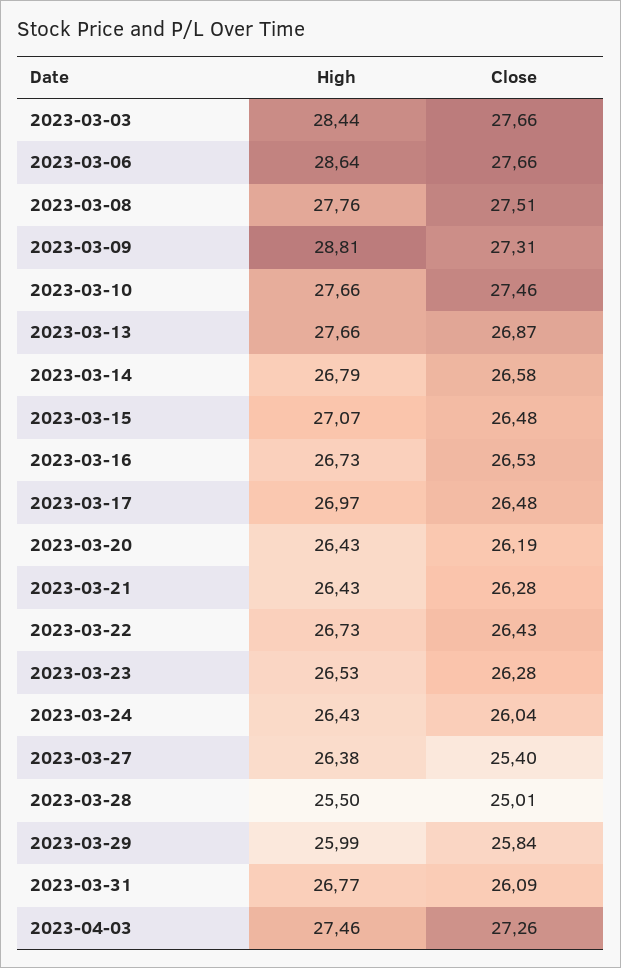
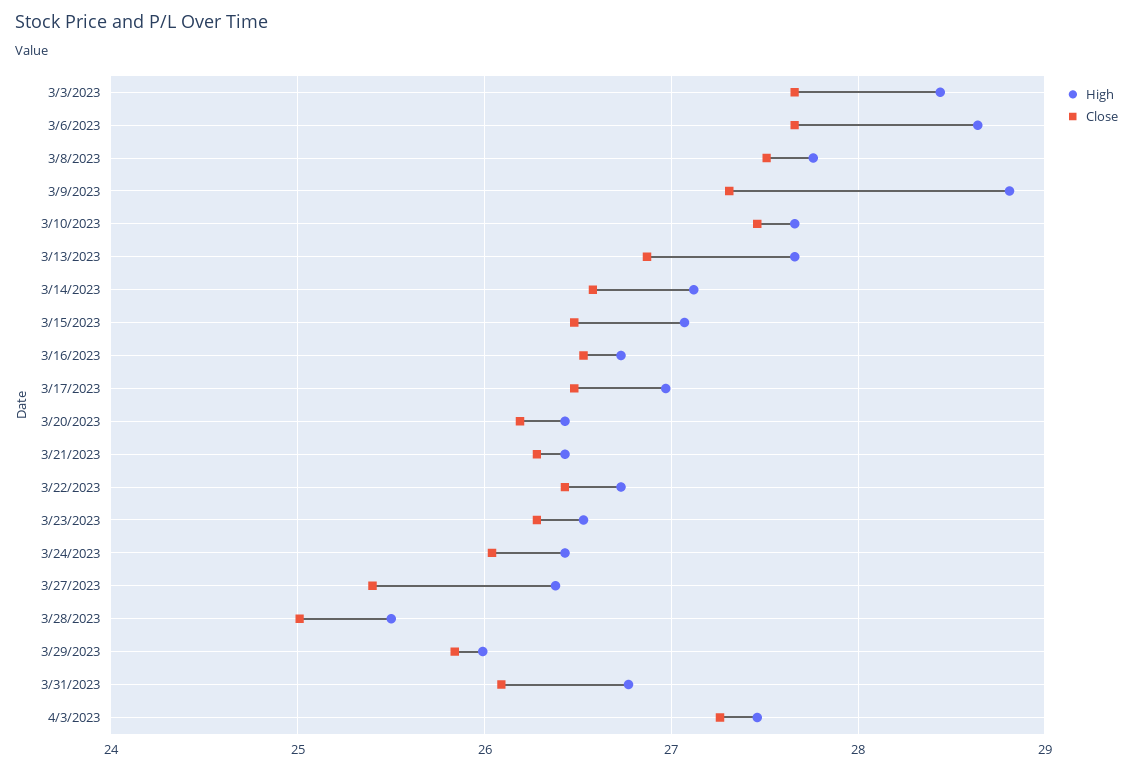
High, 2023-03-14: 26.79 -> 27.1

